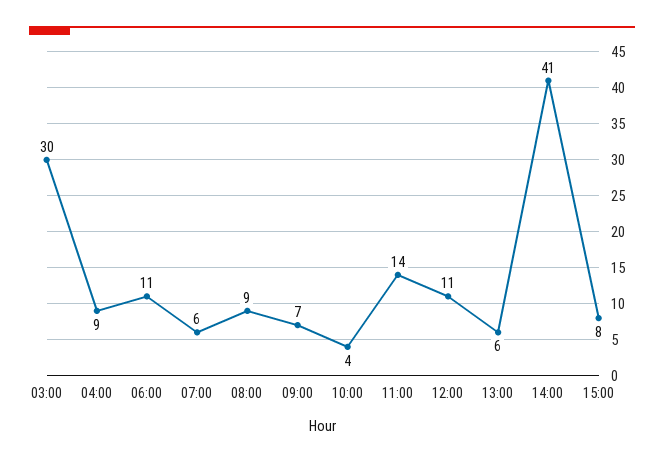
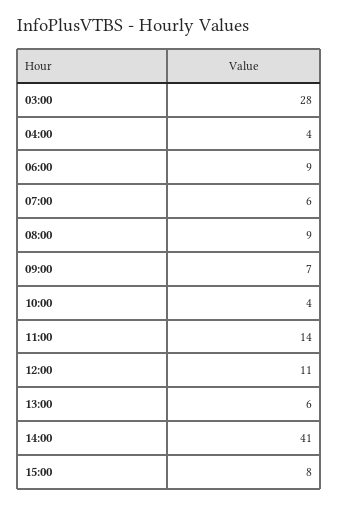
03:00: 30 -> 28
04:00: 9 -> 4
06:00: 11 -> 9

